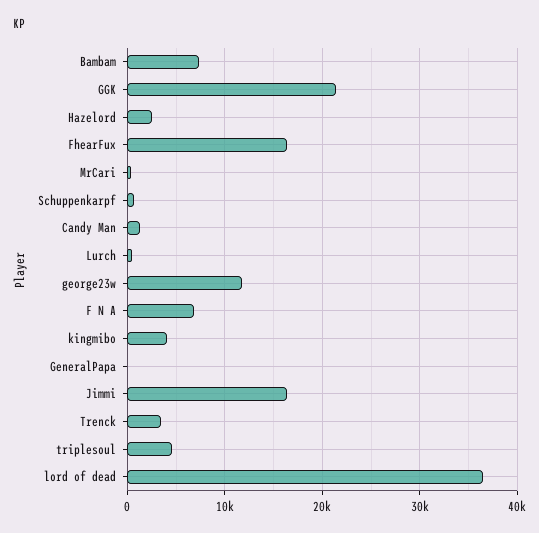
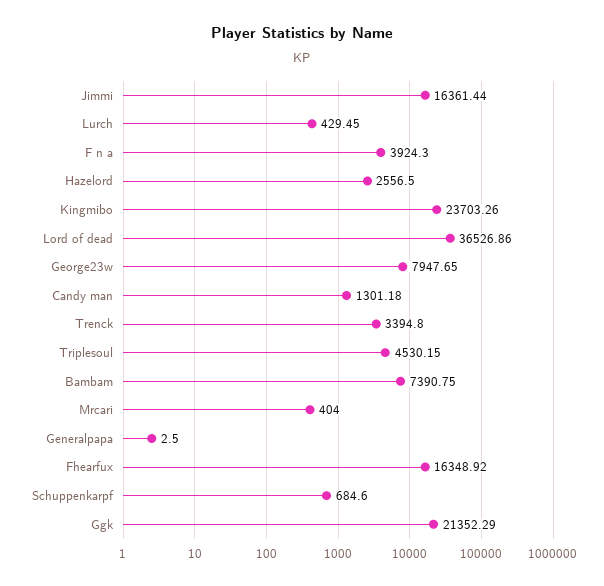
george23w: 12000 -> 7947.65
F N A: 7000 -> 3924.3
kingmibo: 4000 -> 23703.26

